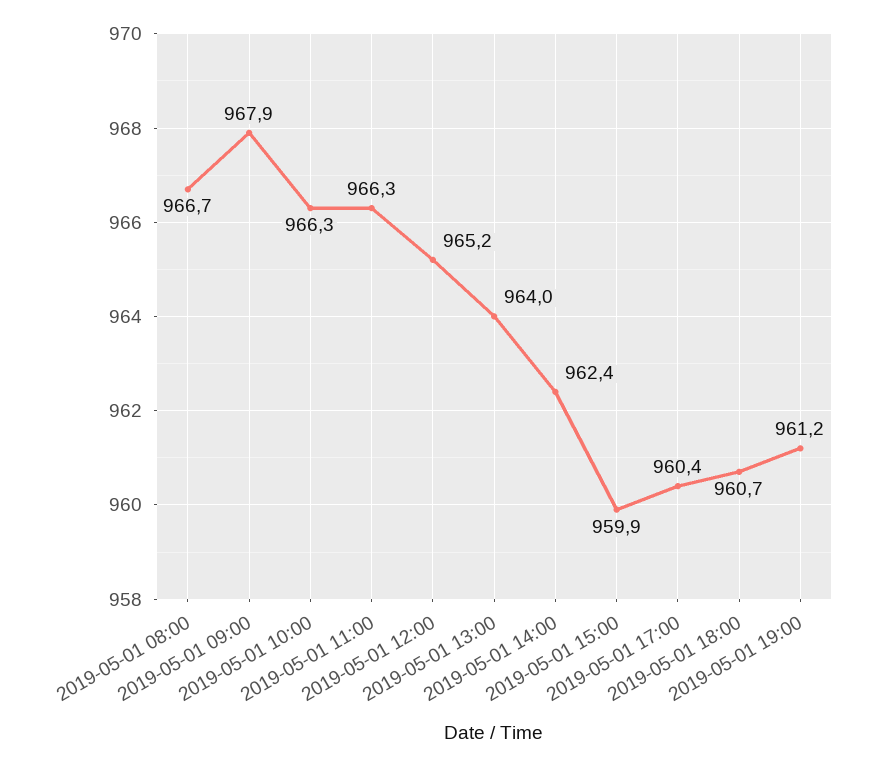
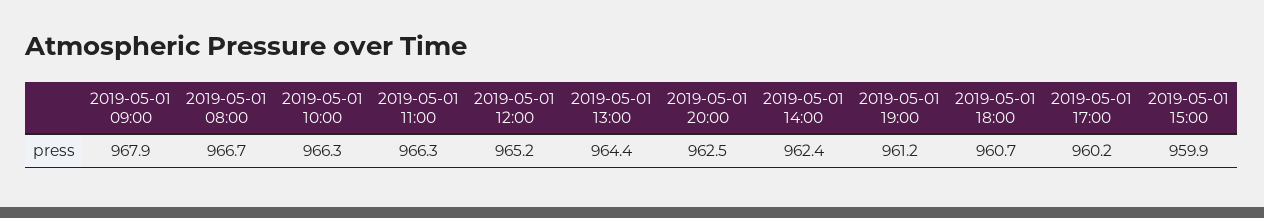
2019-05-01 13:00: 964 -> 964.4
2019-05-01 17:00: 960.4 -> 960.2
2019-05-01 20:00: none -> 962.5

